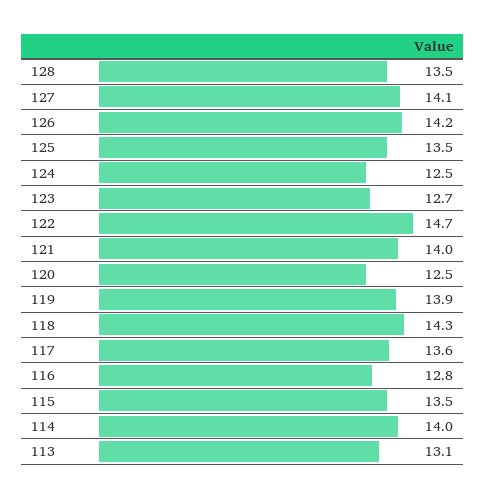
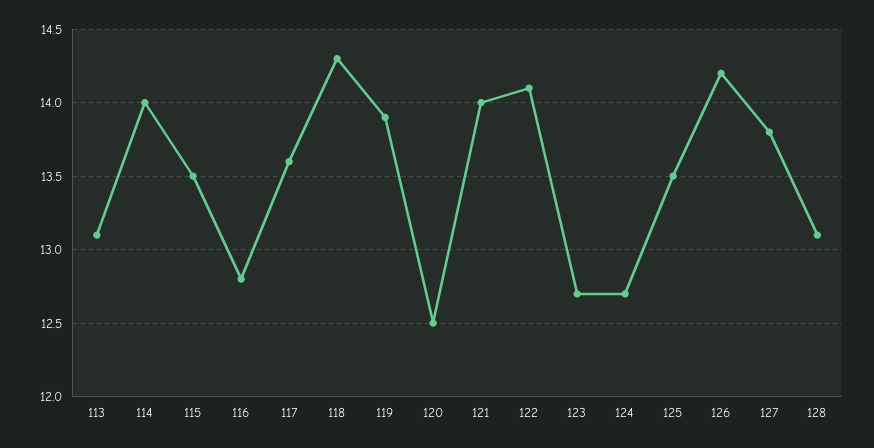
128: 13.5 -> 13.1
127: 14.1 -> 13.8
124: 12.5 -> 12.7
122: 14.7 -> 14.1

